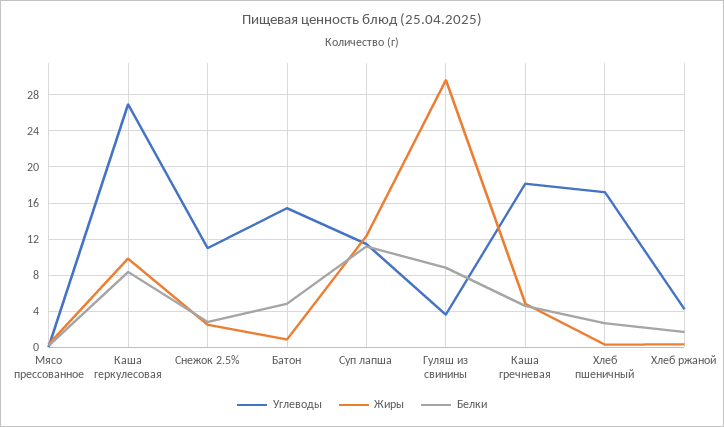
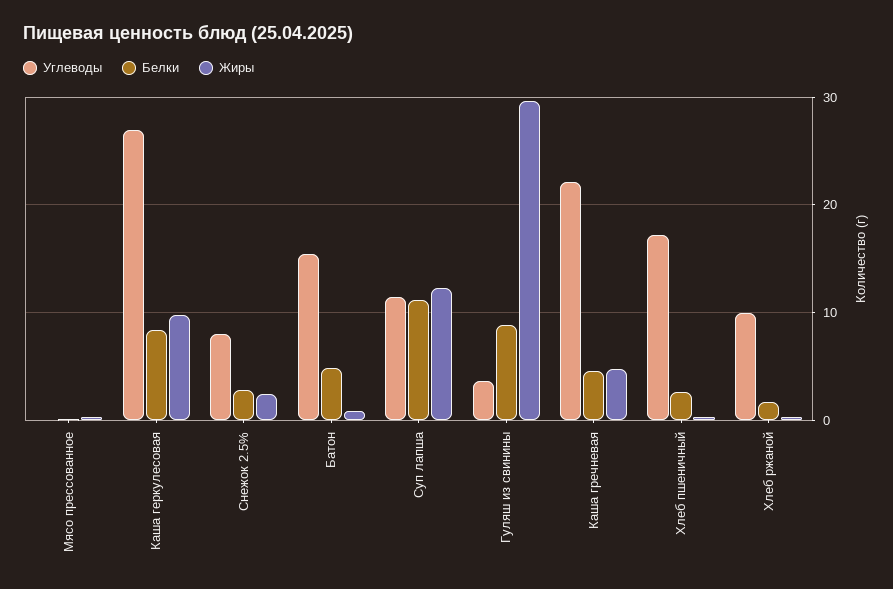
Углеводы, Снежок 2.5%: 11 -> 8
Углеводы, Каша гречневая: 18 -> 22
Углеводы, Хлеб ржаной: 4 -> 10

